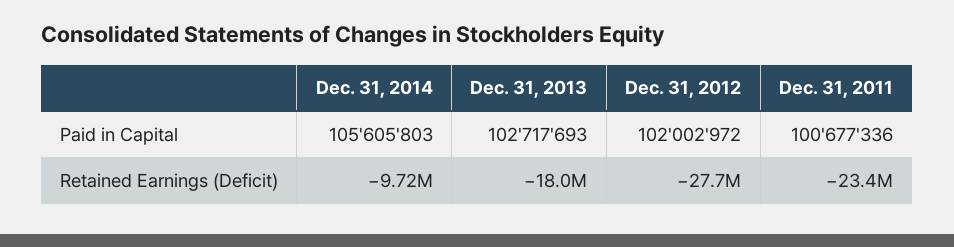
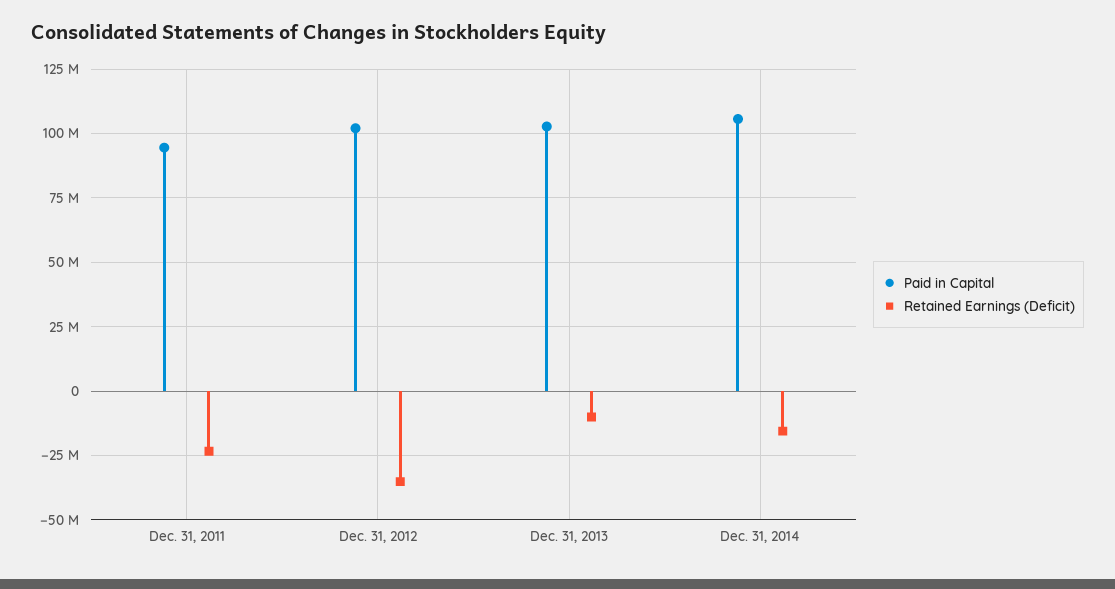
Paid in Capital, Dec. 31, 2011: 100677336 -> 95000000
Retained Earnings (Deficit), Dec. 31, 2014: -9720000 -> -15000000
Retained Earnings (Deficit), Dec. 31, 2013: -18000000 -> -10000000
Retained Earnings (Deficit), Dec. 31, 2012: -27700000 -> -35000000

